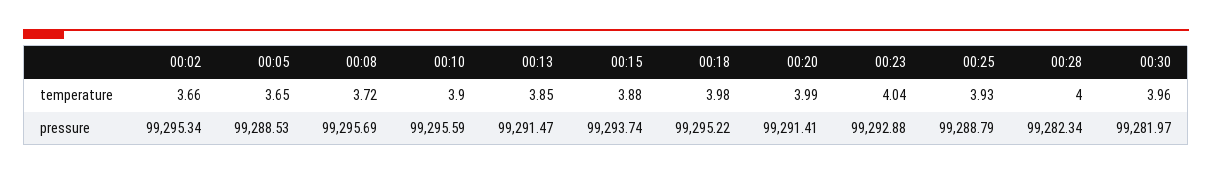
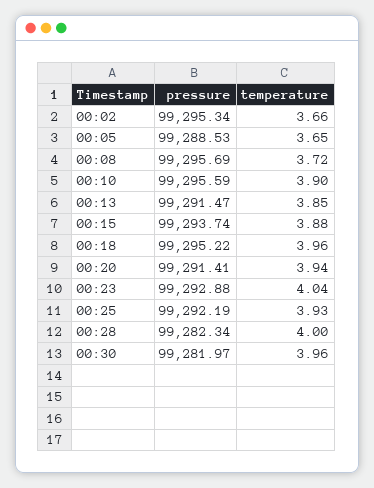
00:18, temperature: 3.98 -> 3.96
00:20, temperature: 3.99 -> 3.94
00:25, pressure: 99288.79 -> 99292.19

